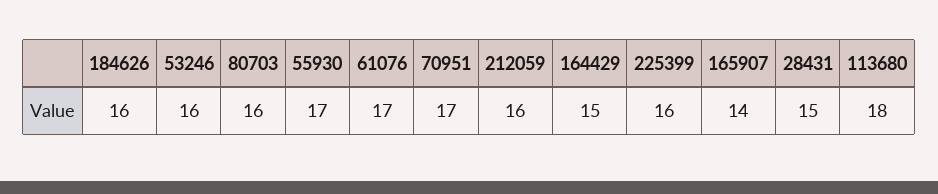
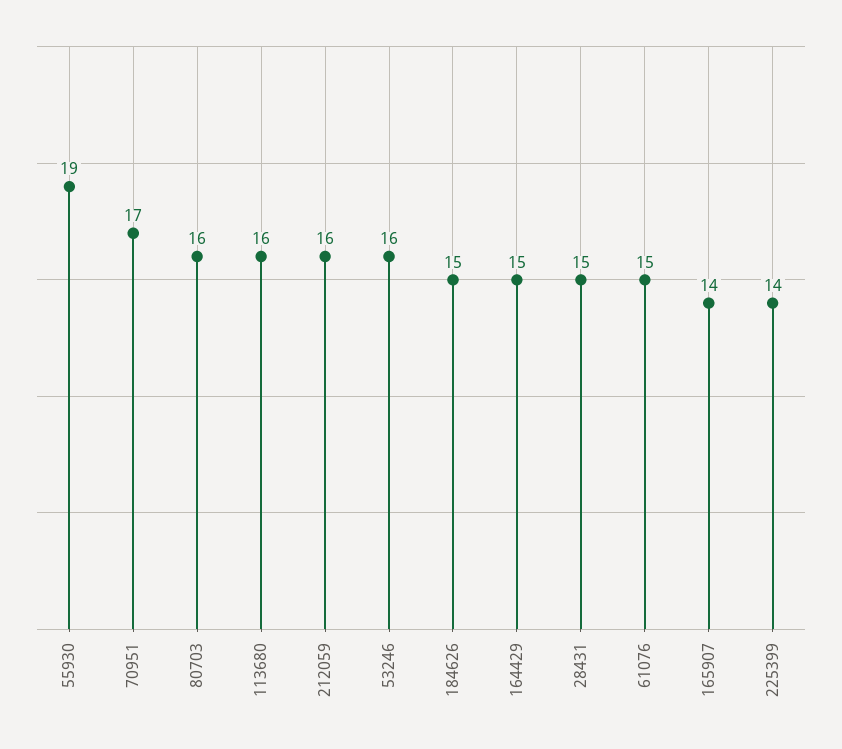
184626: 16 -> 15
55930: 17 -> 19
61076: 17 -> 15
225399: 16 -> 14
113680: 18 -> 16

